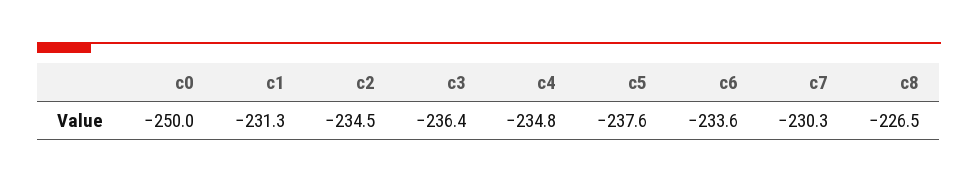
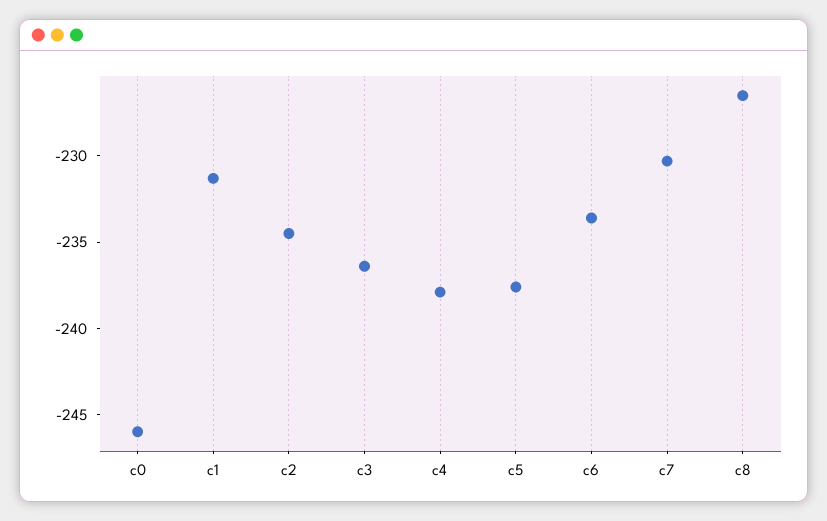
c0: -250 -> -246
c4: -234.8 -> -238

